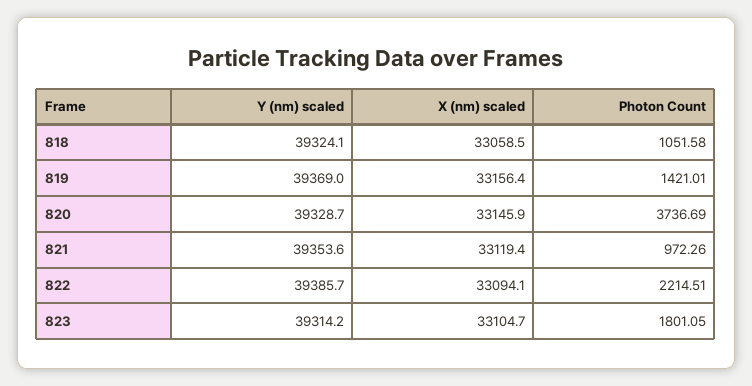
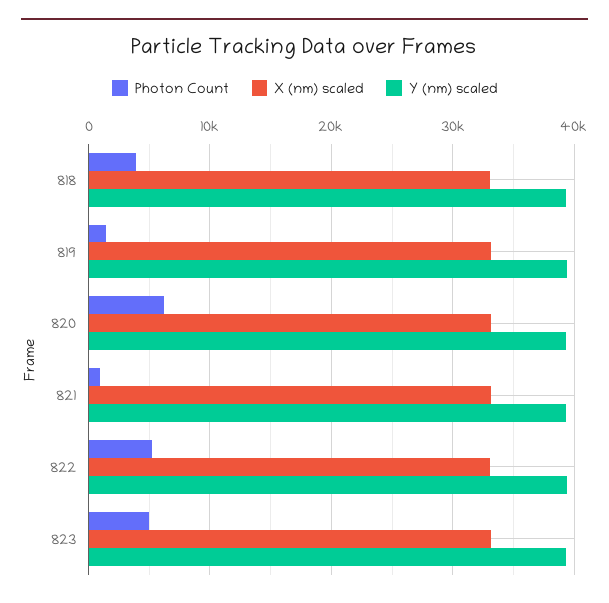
Photon Count, 818: 1051.58 -> 4000
Photon Count, 820: 3736.69 -> 6000
Photon Count, 822: 2214.51 -> 5000
Photon Count, 823: 1801.05 -> 5000

